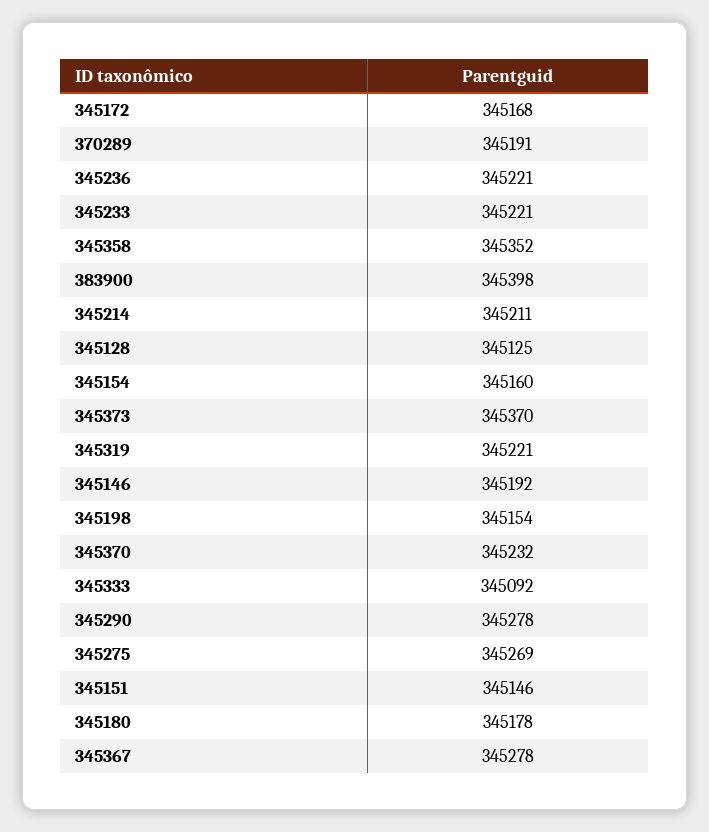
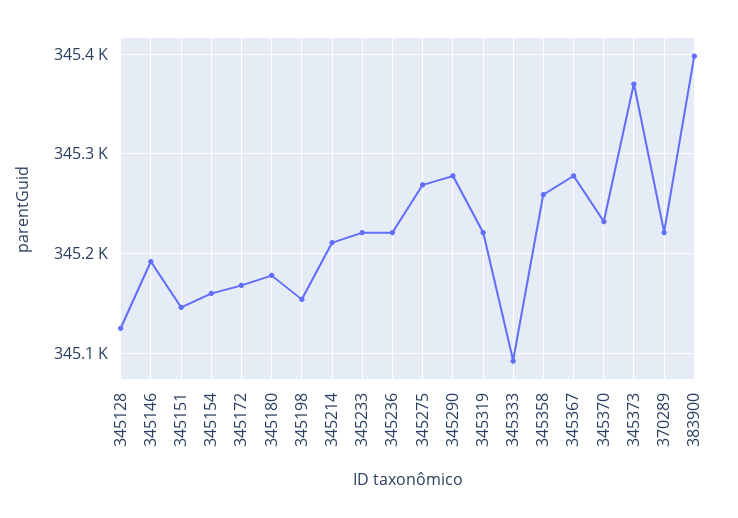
370289: 345191 -> 345220
345358: 345352 -> 345260

